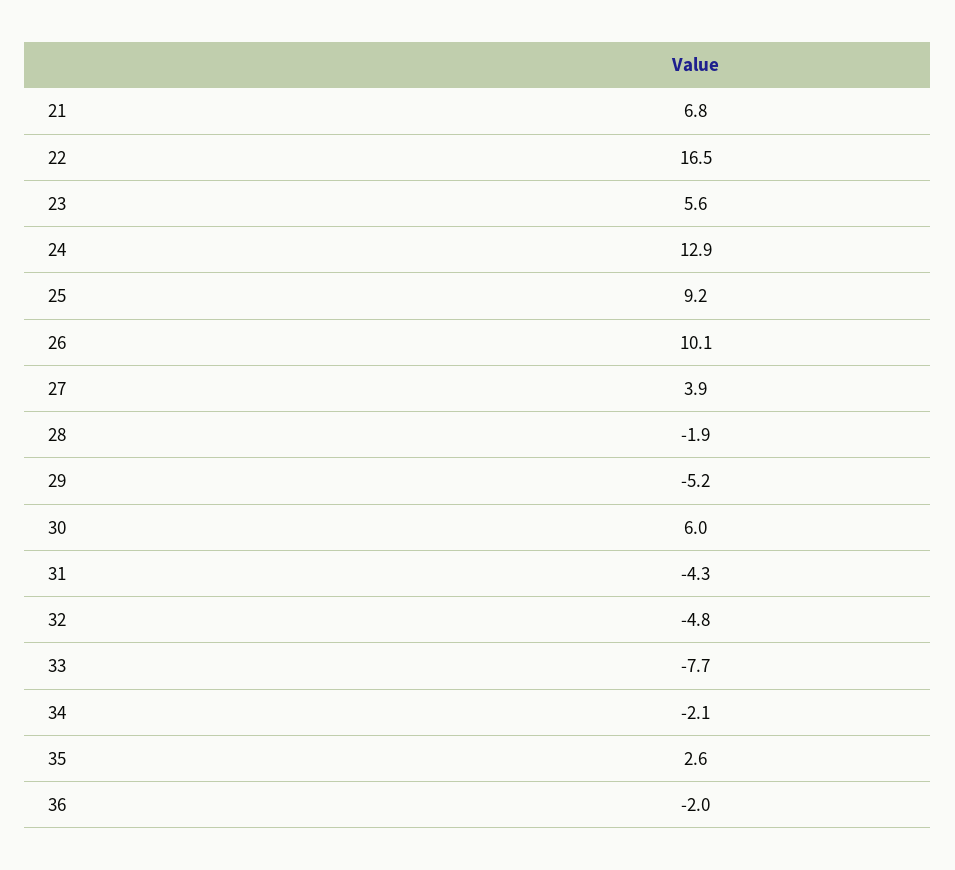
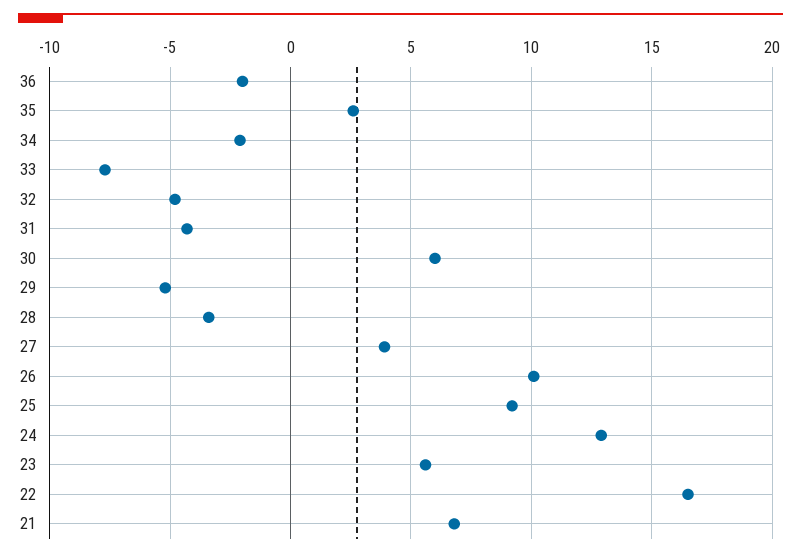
28: -1.9 -> -3.5

